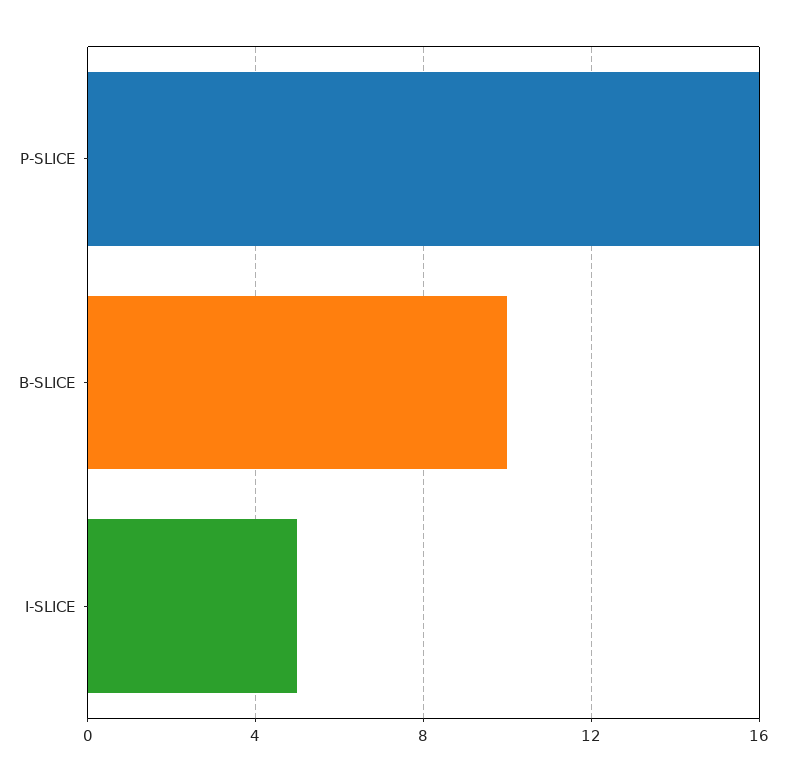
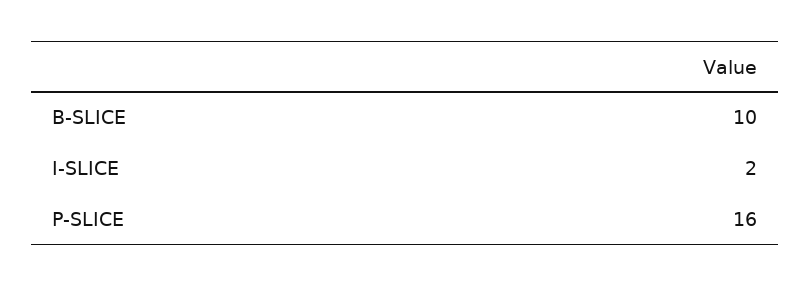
I-SLICE: 5 -> 2

